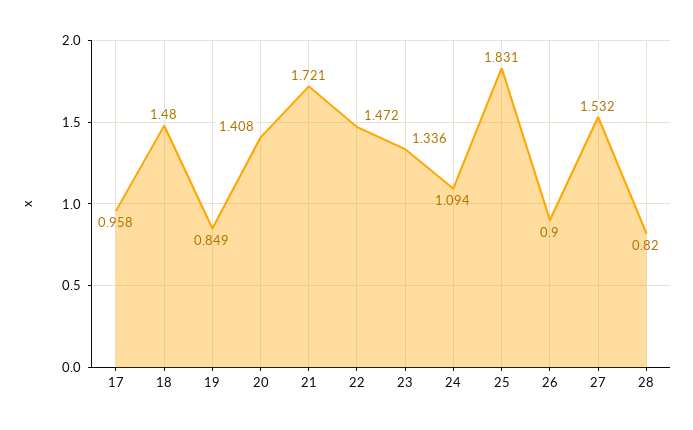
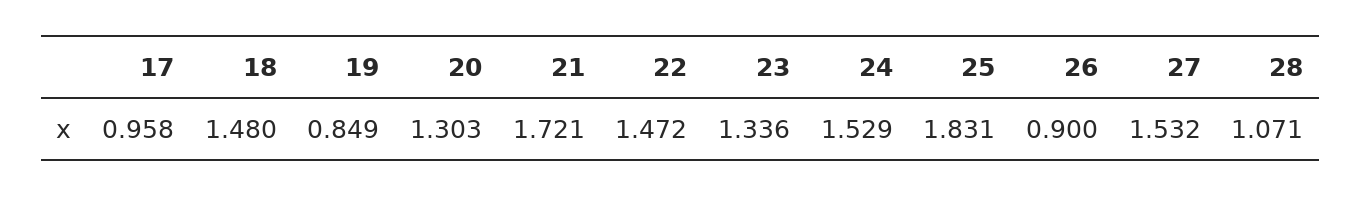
20: 1.408 -> 1.303
24: 1.094 -> 1.529
28: 0.82 -> 1.071

